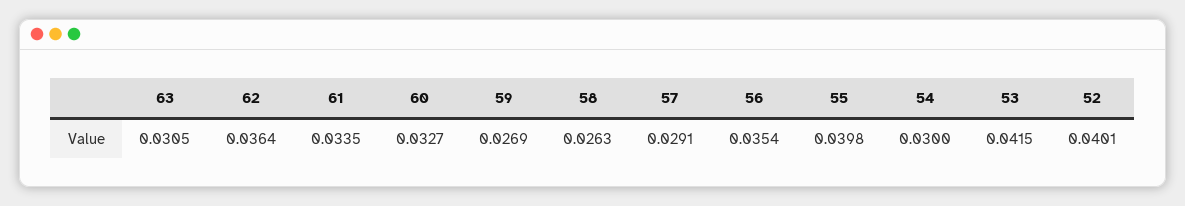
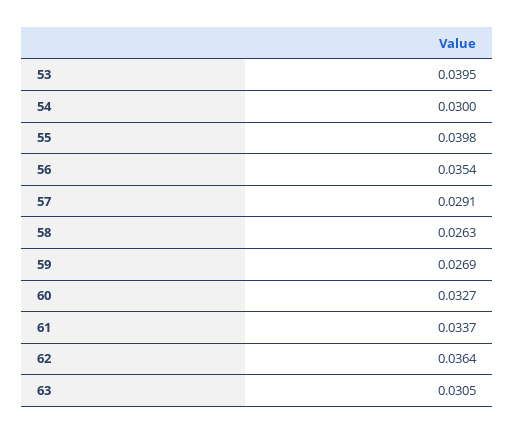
61: 0.0335 -> 0.0337
53: 0.0415 -> 0.0395
52: 0.0401 -> none

